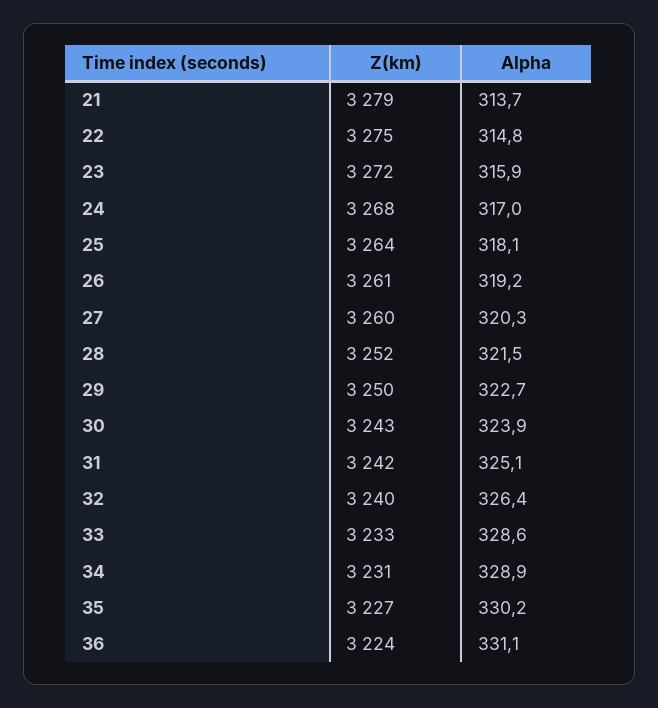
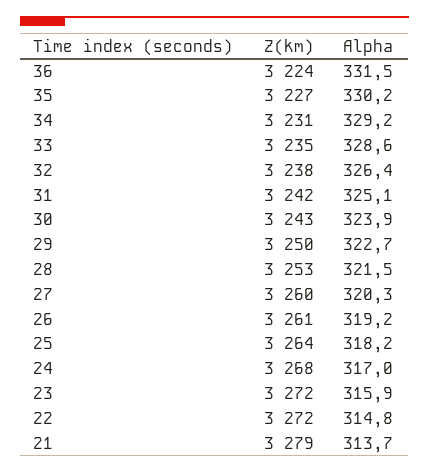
Z(km), 22: 3275 -> 3272
Alpha, 25: 318.1 -> 318.2
Z(km), 28: 3252 -> 3253
Z(km), 32: 3240 -> 3238
Z(km), 33: 3233 -> 3235
Alpha, 34: 328.9 -> 329.2
Alpha, 36: 331.1 -> 331.5

